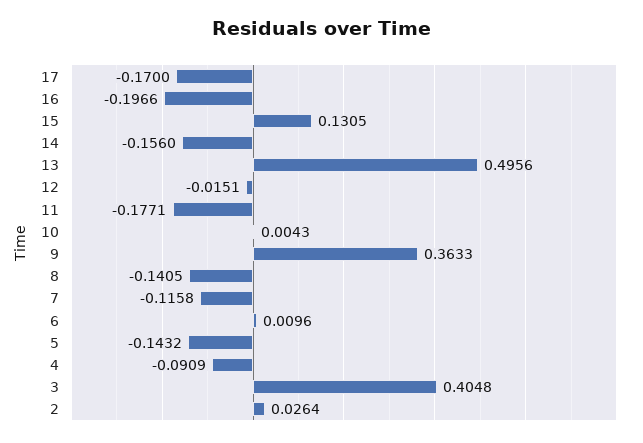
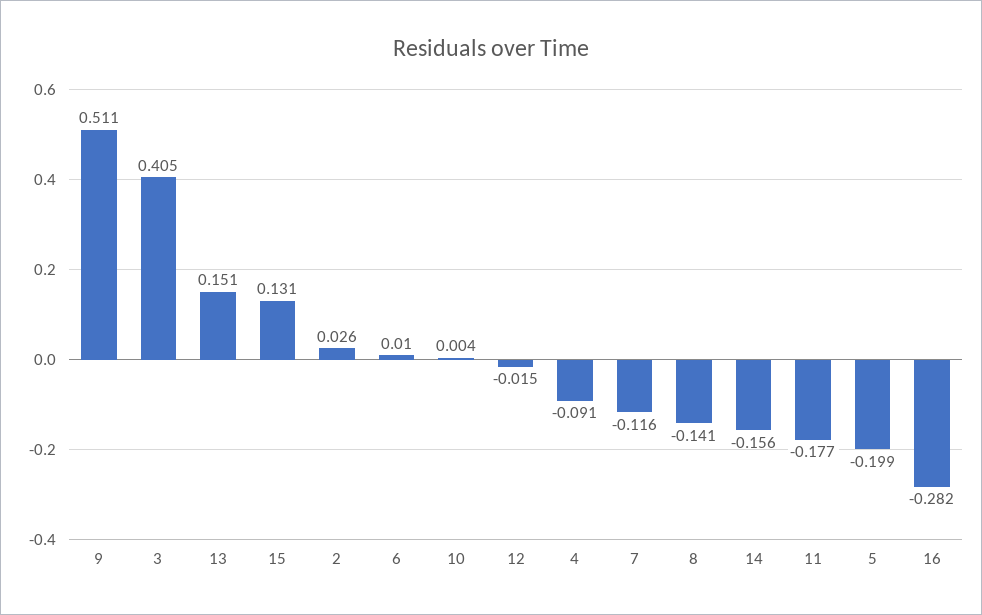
17: -0.17 -> none
16: -0.1966 -> -0.282
13: 0.4956 -> 0.151
9: 0.3633 -> 0.511
5: -0.1432 -> -0.199

